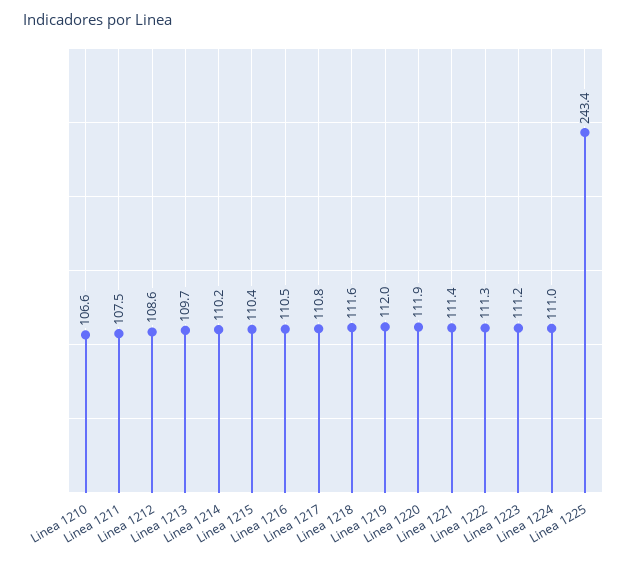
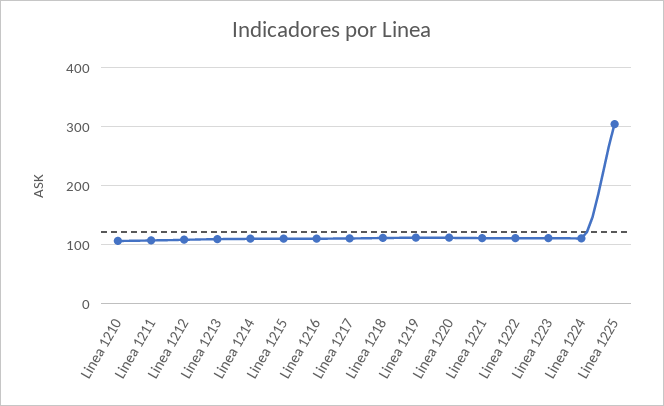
Linea 1225: 243.4 -> 300

